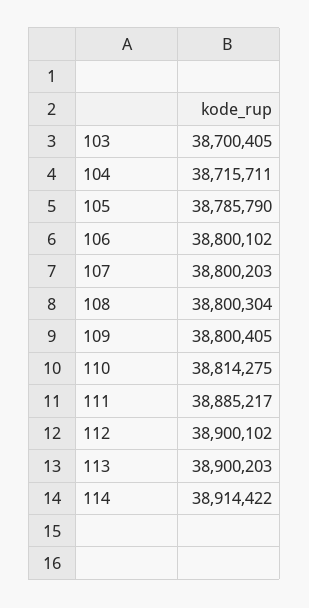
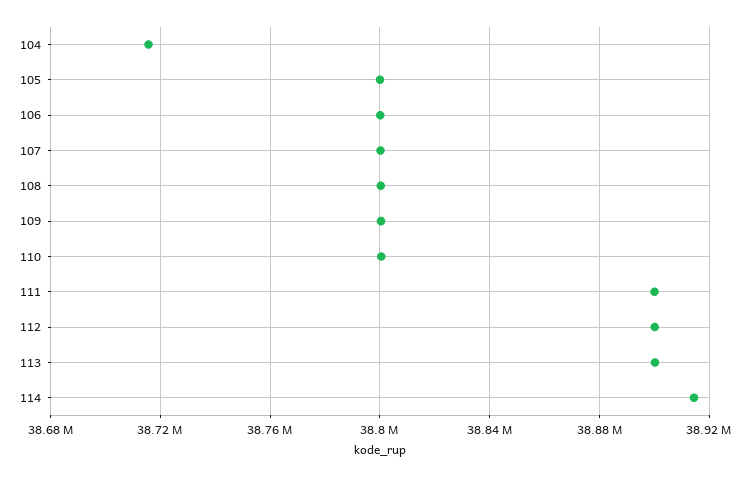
103: 38700405 -> none
105: 38785790 -> 38800000
110: 38814275 -> 38800000
111: 38885217 -> 38900000

